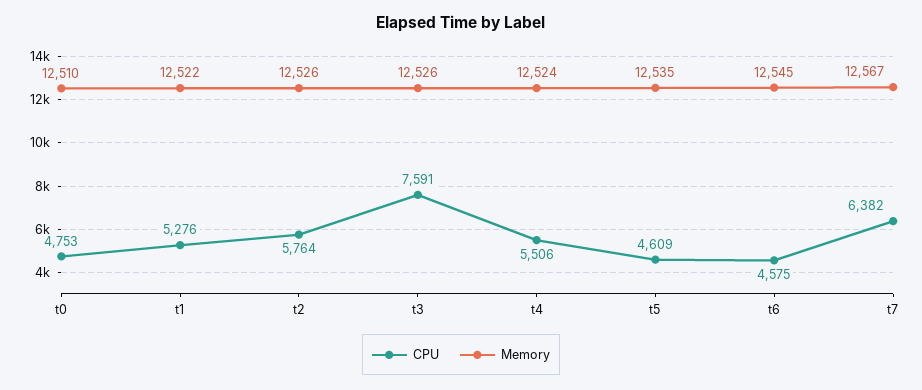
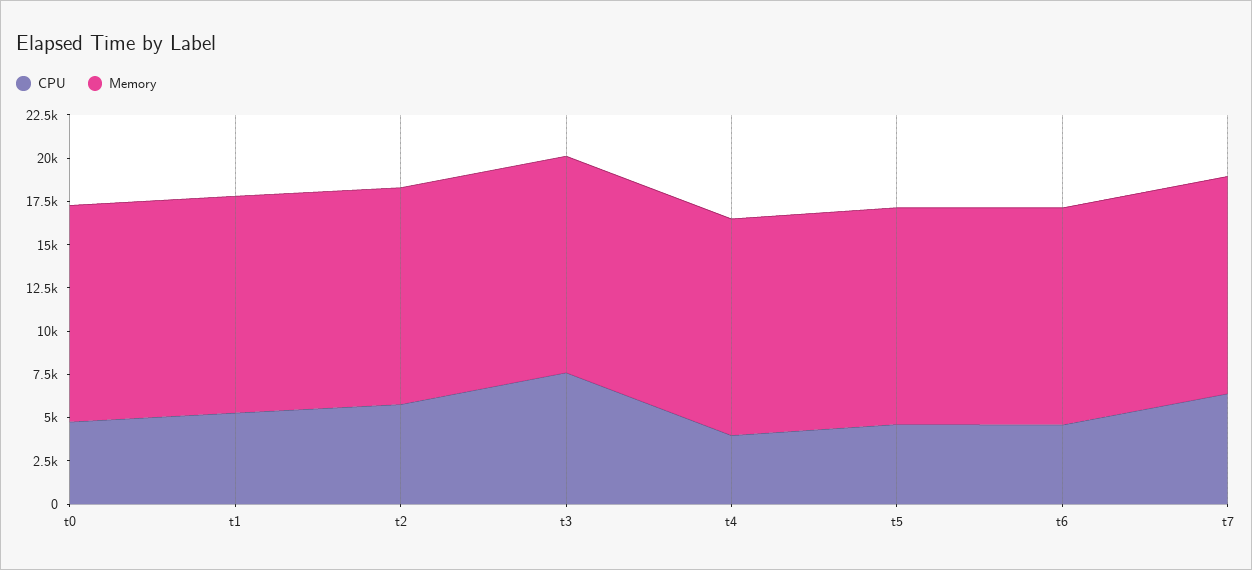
CPU, t4: 5506 -> 4000

